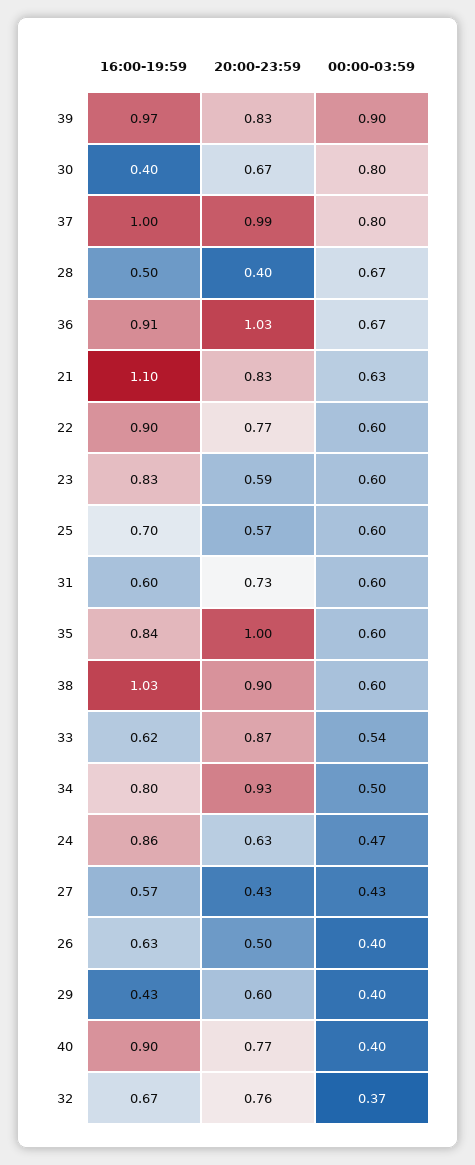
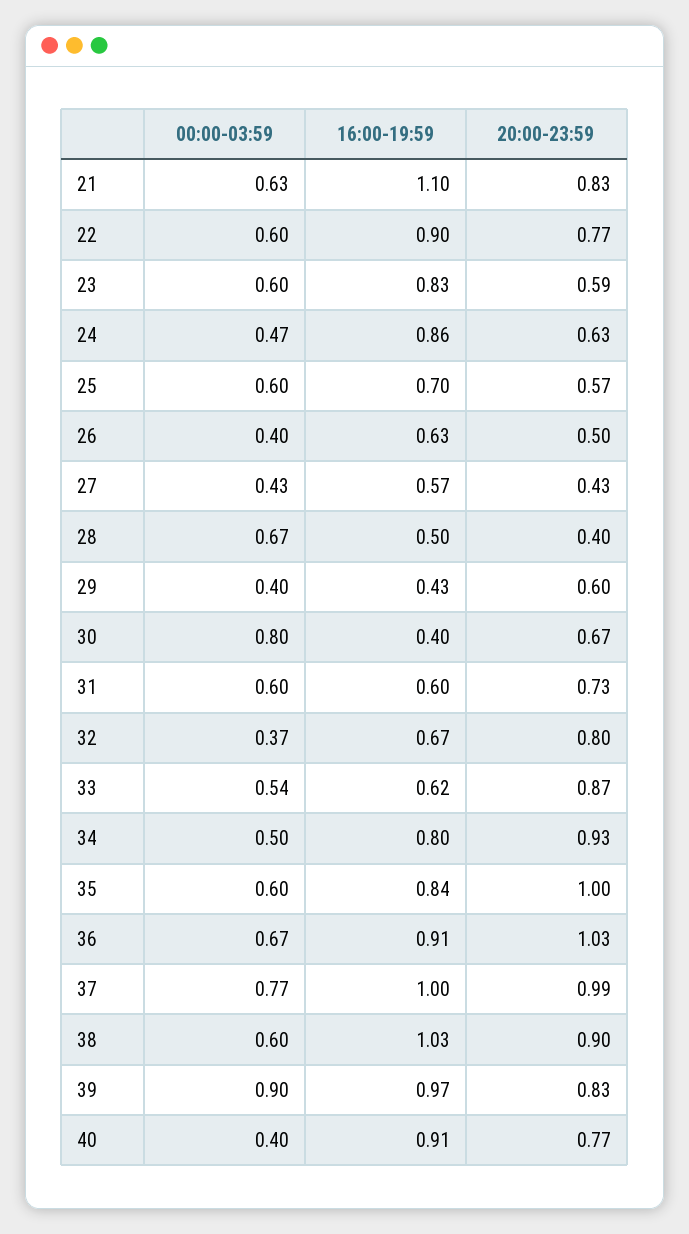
00:00-03:59, 37: 0.8 -> 0.77
16:00-19:59, 40: 0.9 -> 0.91
20:00-23:59, 32: 0.76 -> 0.8

